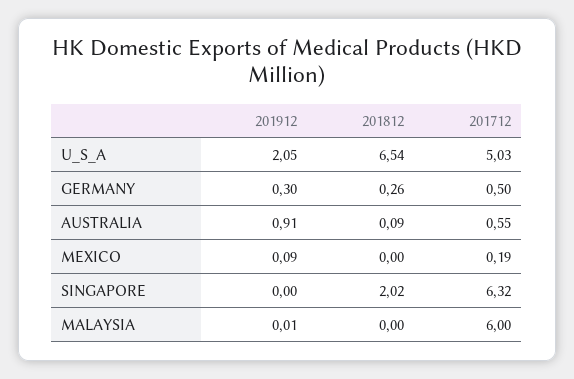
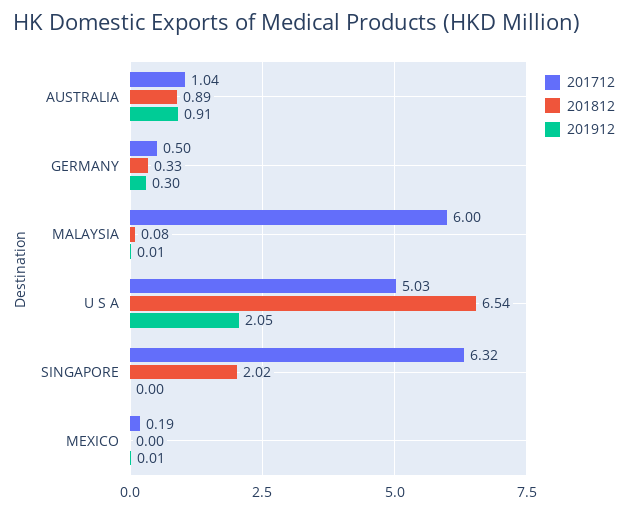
201812, GERMANY: 0.26 -> 0.33
201812, AUSTRALIA: 0.09 -> 0.89
201712, AUSTRALIA: 0.55 -> 1.04
201912, MEXICO: 0.09 -> 0.01
201812, MALAYSIA: 0 -> 0.08

